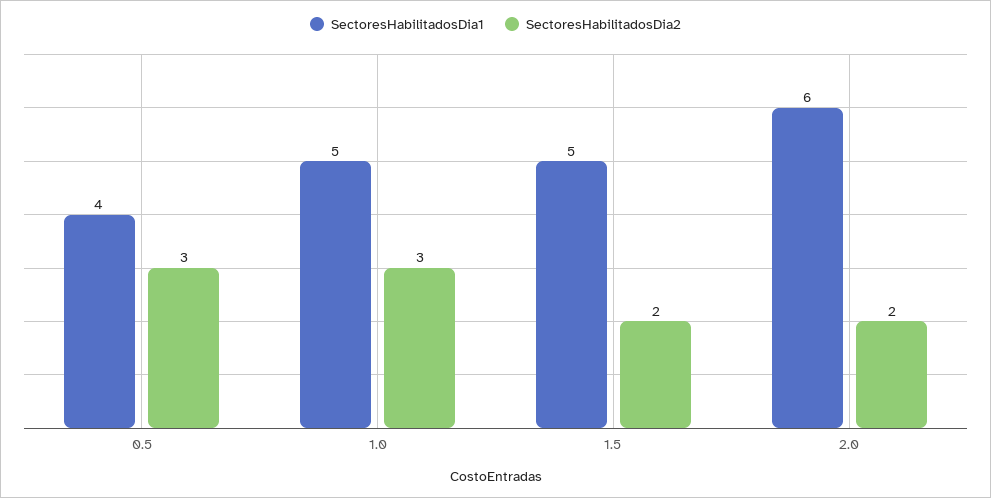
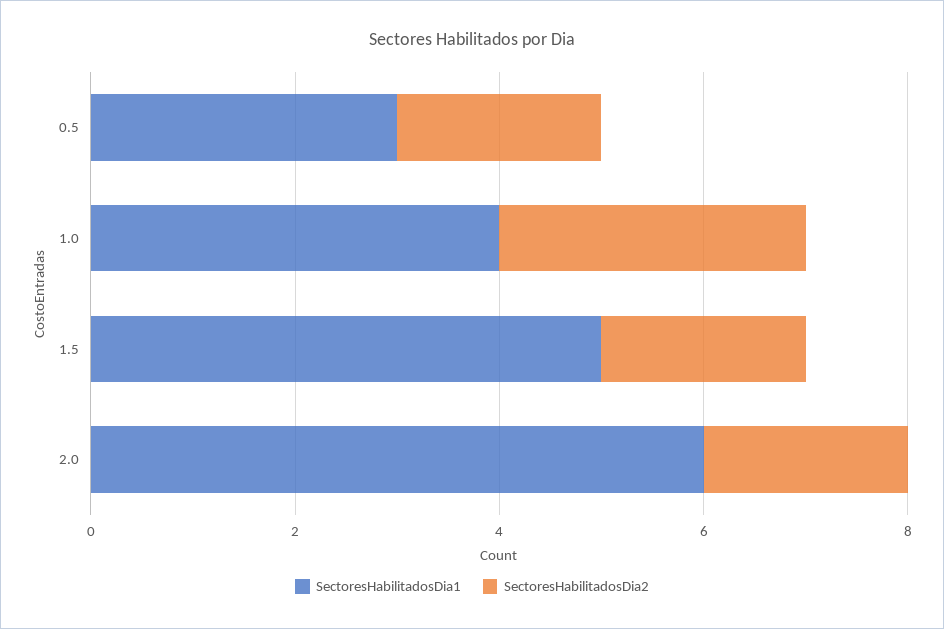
SectoresHabilitadosDia1, 0.5: 4 -> 3
SectoresHabilitadosDia2, 0.5: 3 -> 2
SectoresHabilitadosDia1, 1.0: 5 -> 4

